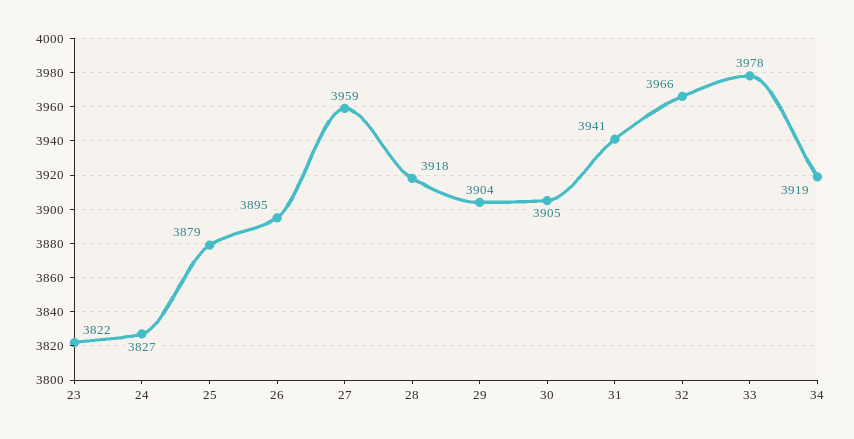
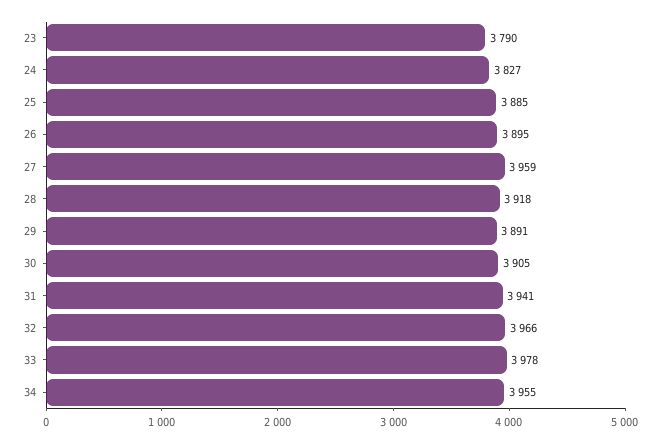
23: 3822 -> 3790
25: 3879 -> 3885
29: 3904 -> 3891
34: 3919 -> 3955

